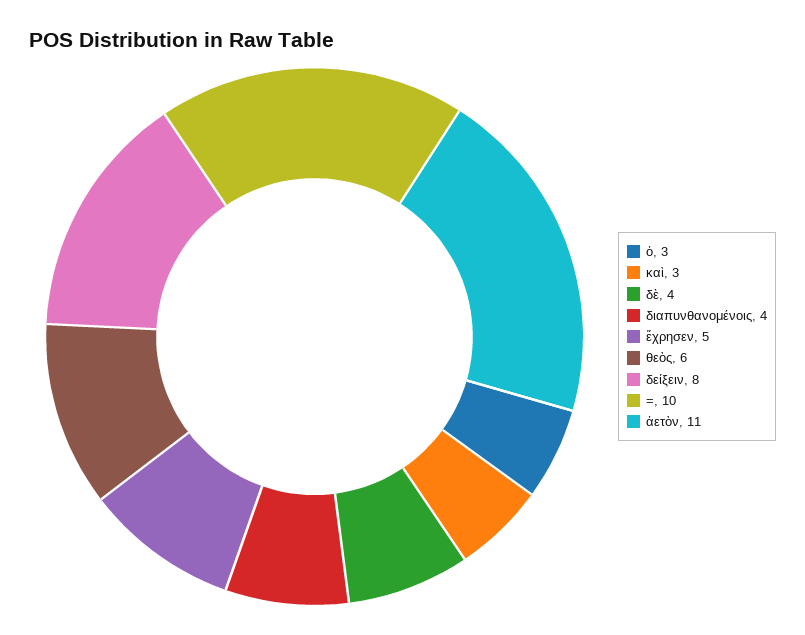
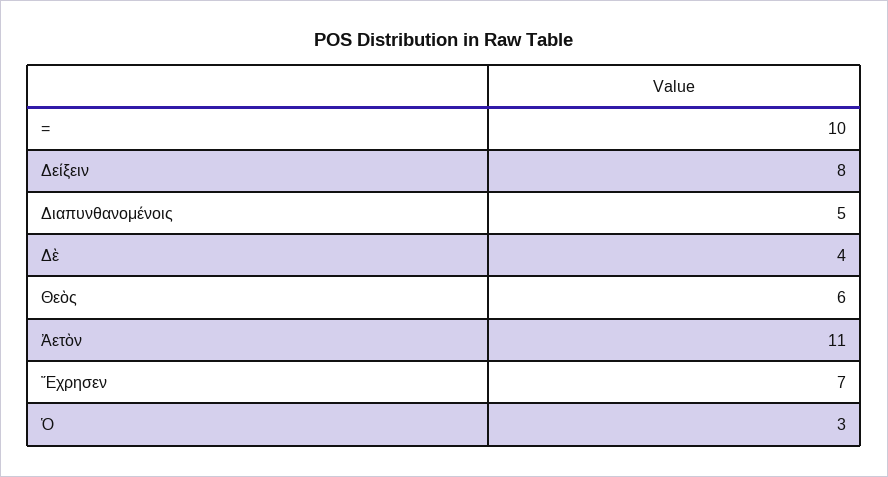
καὶ: 3 -> none
διαπυνθανομένοις: 4 -> 5
ἔχρησεν: 5 -> 7

